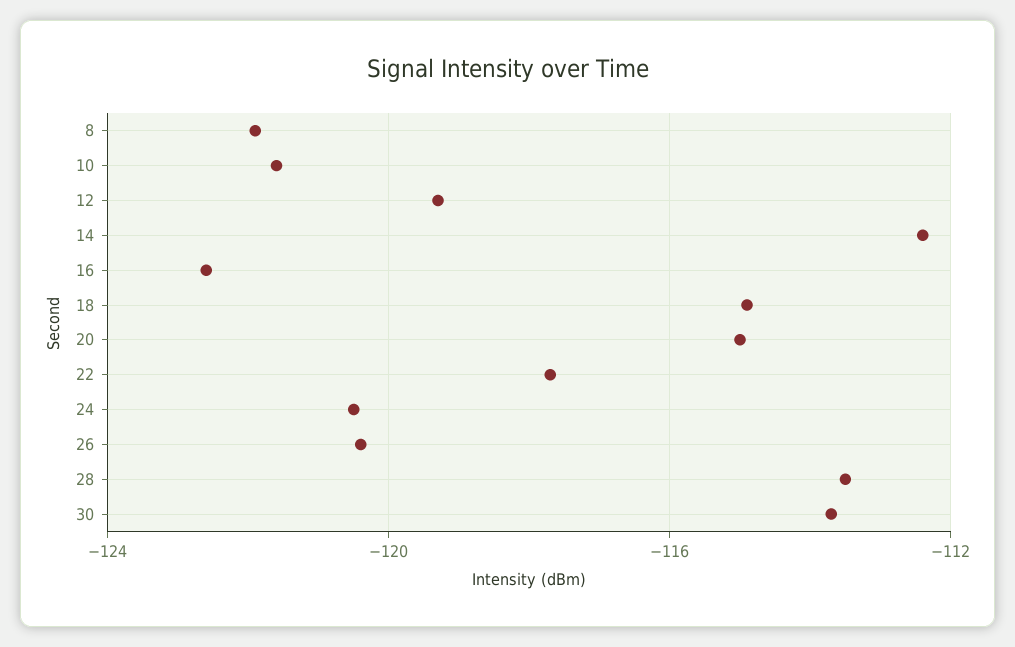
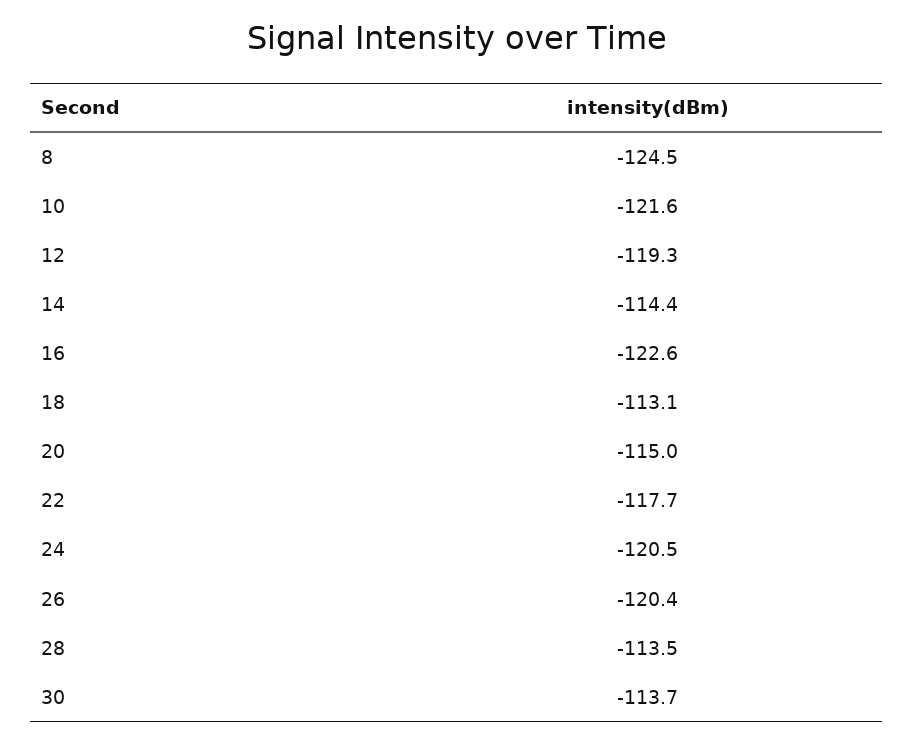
8: -122 -> -124.5
14: -112.5 -> -114.4
18: -115 -> -113.1

